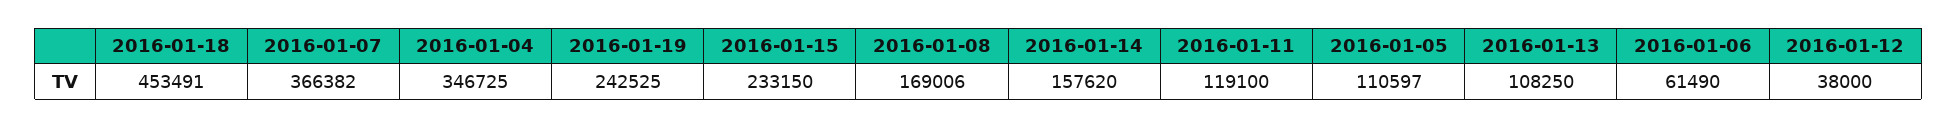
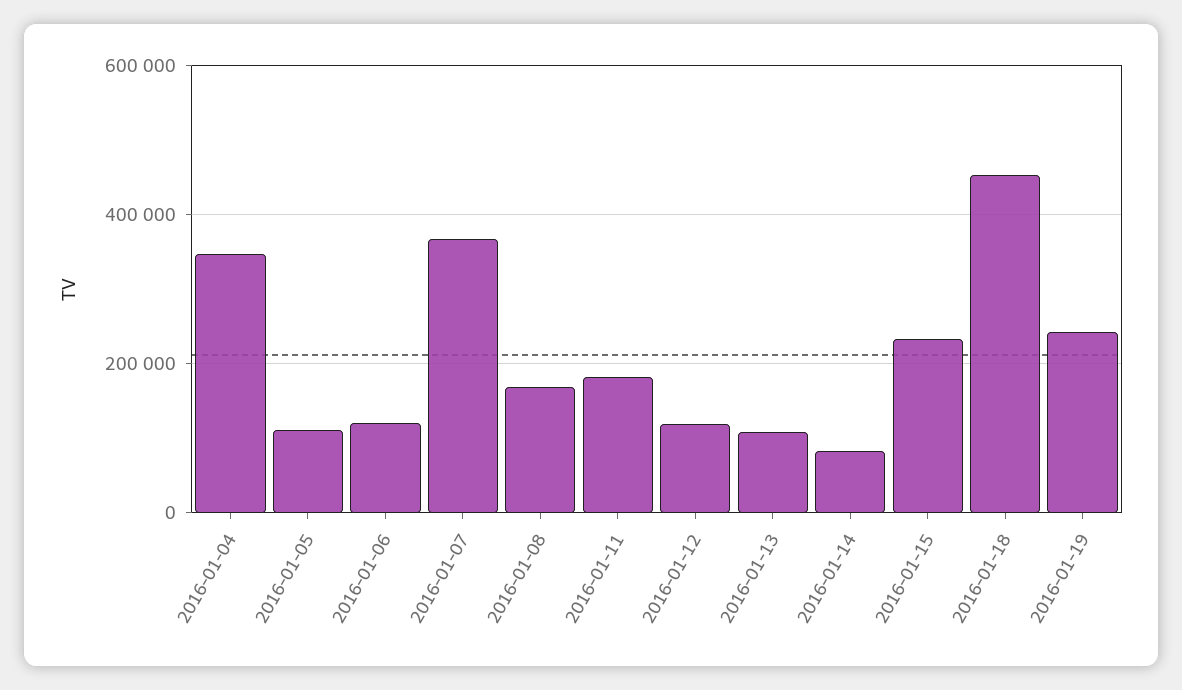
2016-01-14: 157620 -> 80000
2016-01-11: 119100 -> 180000
2016-01-06: 61490 -> 120000
2016-01-12: 38000 -> 120000

